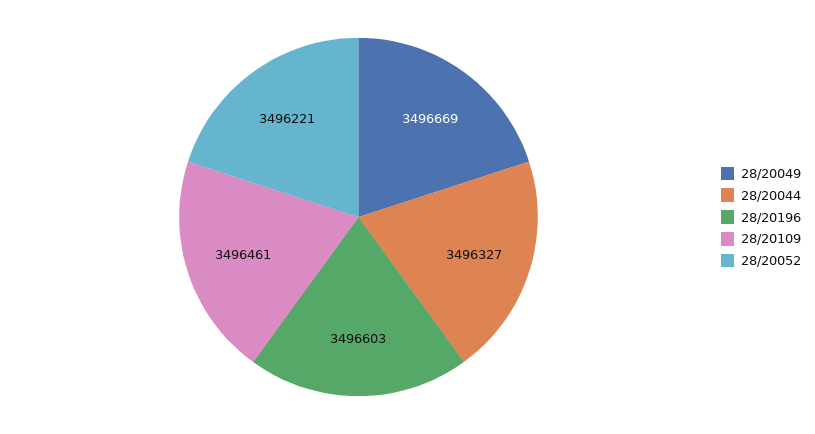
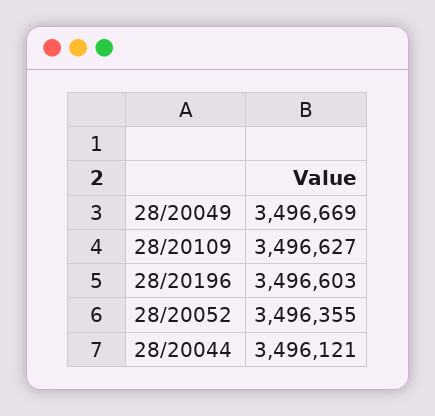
28/20044: 3496327 -> 3496121
28/20109: 3496461 -> 3496627
28/20052: 3496221 -> 3496355

